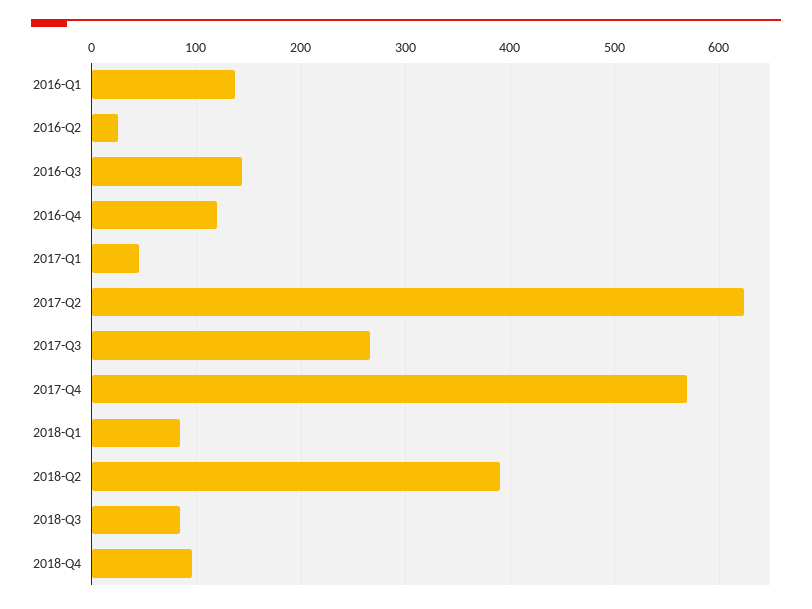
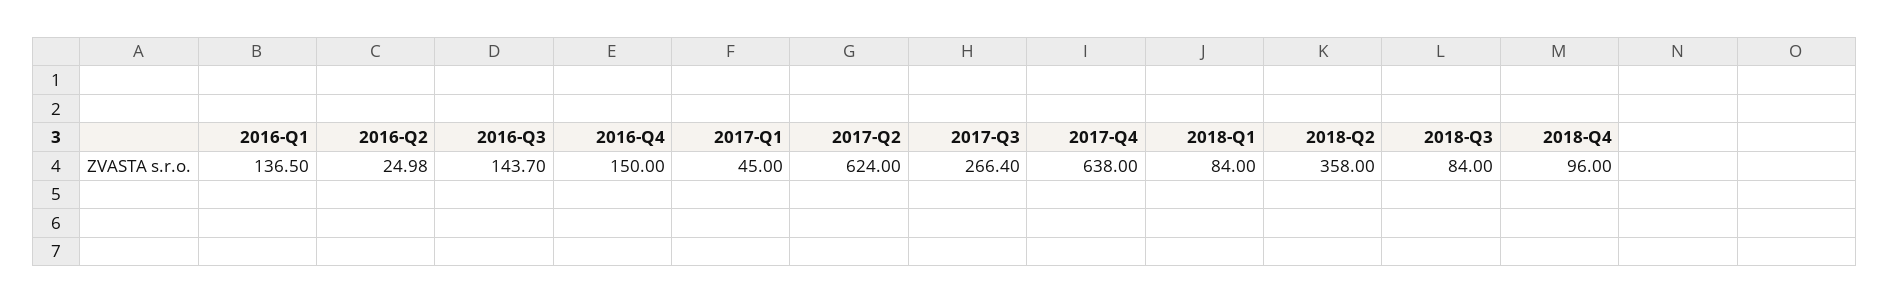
2016-Q4: 120 -> 150
2017-Q4: 570 -> 638
2018-Q2: 390 -> 358

